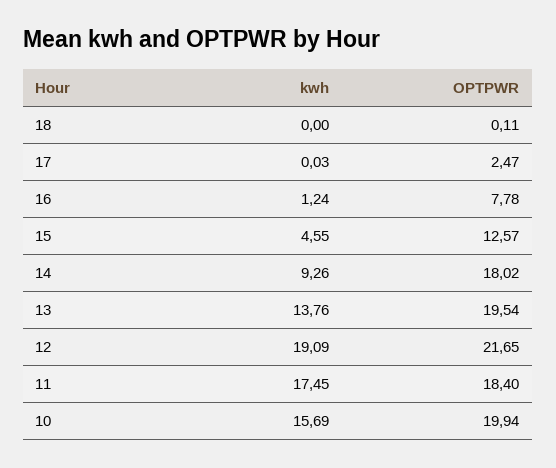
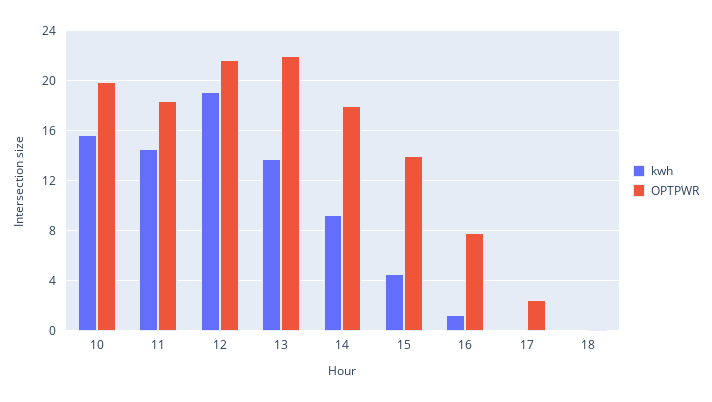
OPTPWR, 15: 12.57 -> 14
OPTPWR, 13: 19.54 -> 22
kwh, 11: 17.45 -> 14.5

